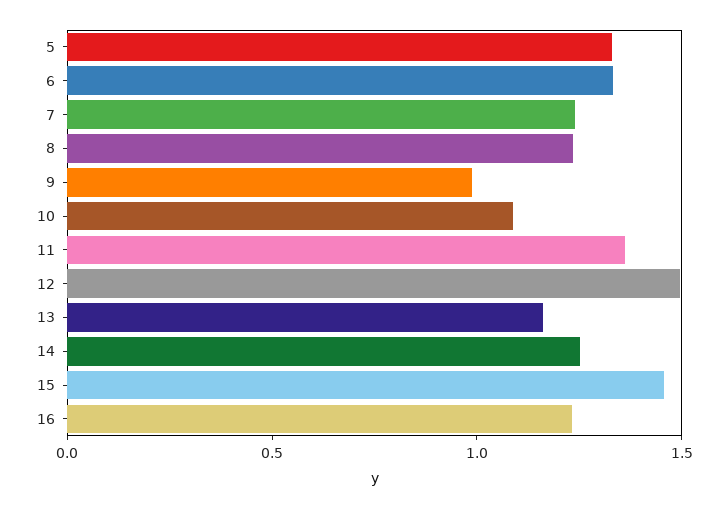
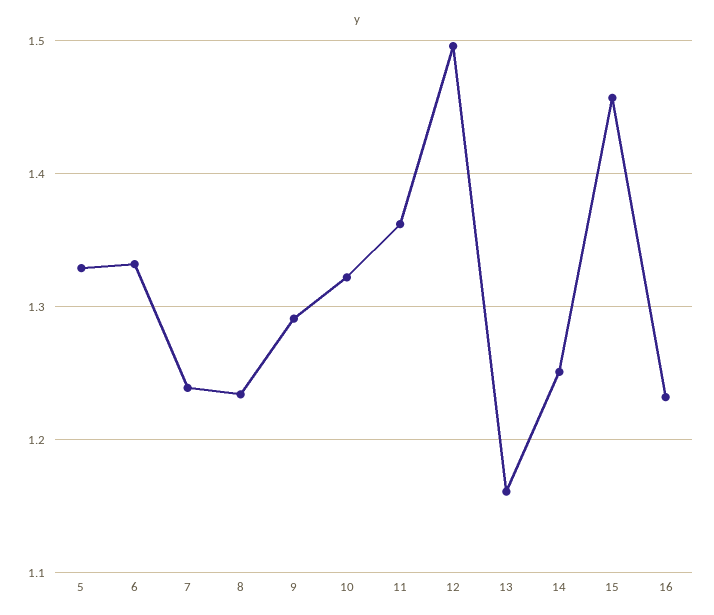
9: 1 -> 1.29
10: 1.1 -> 1.32

